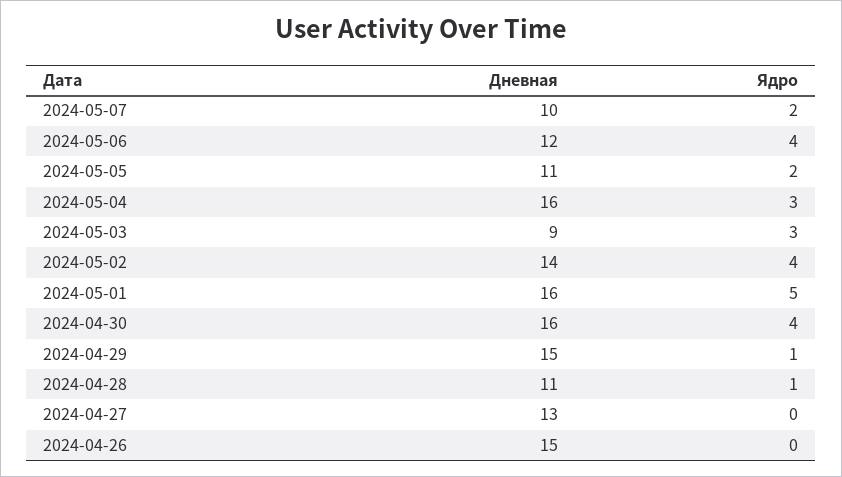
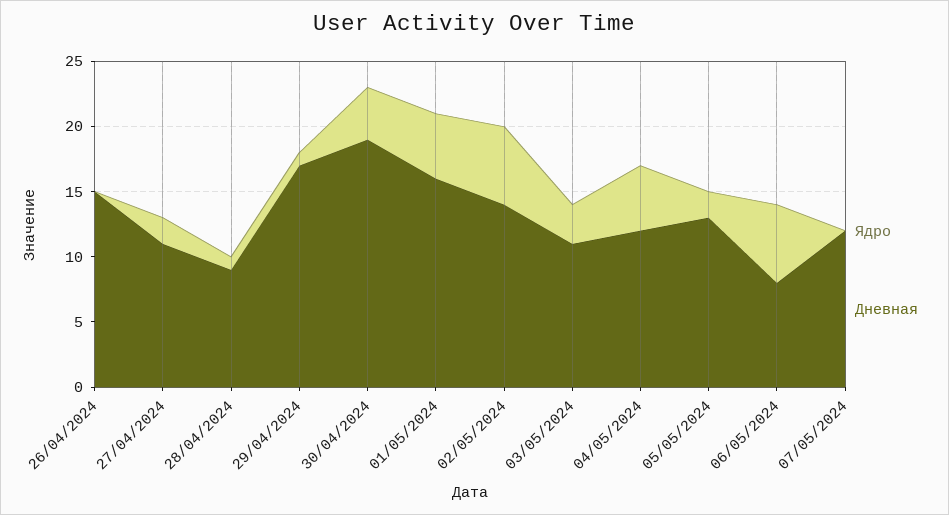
Дневная, 2024-05-07: 10 -> 12
Ядро, 2024-05-07: 2 -> 0
Дневная, 2024-05-06: 12 -> 8
Ядро, 2024-05-06: 4 -> 6
Дневная, 2024-05-05: 11 -> 13
Дневная, 2024-05-04: 16 -> 12
Ядро, 2024-05-04: 3 -> 5
Дневная, 2024-05-03: 9 -> 11
Ядро, 2024-05-02: 4 -> 6
Дневная, 2024-04-30: 16 -> 19
Дневная, 2024-04-29: 15 -> 17
Дневная, 2024-04-28: 11 -> 9
Дневная, 2024-04-27: 13 -> 11
Ядро, 2024-04-27: 0 -> 2

